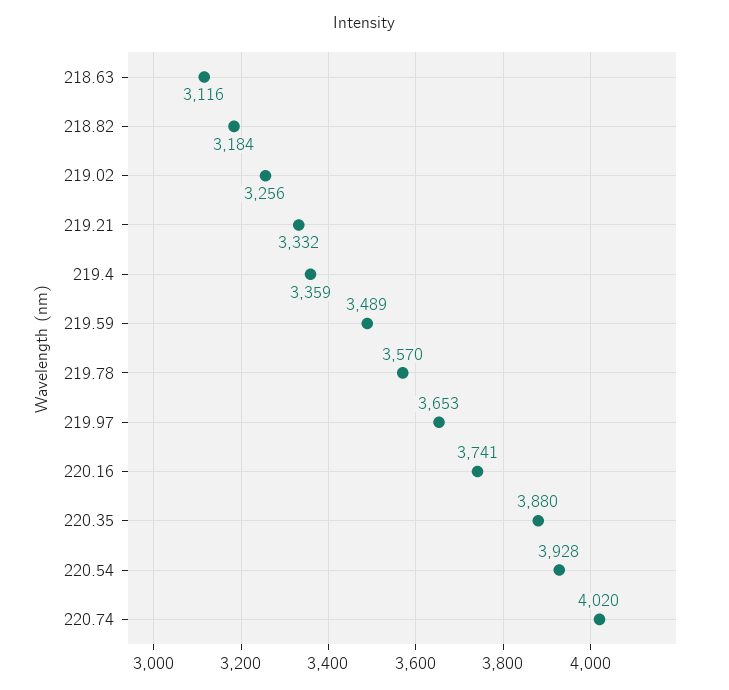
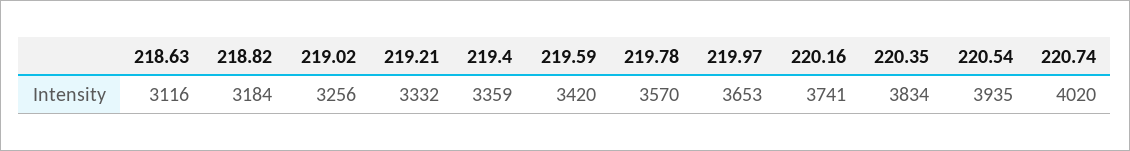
219.59: 3489 -> 3420
220.35: 3880 -> 3834
220.54: 3928 -> 3935

